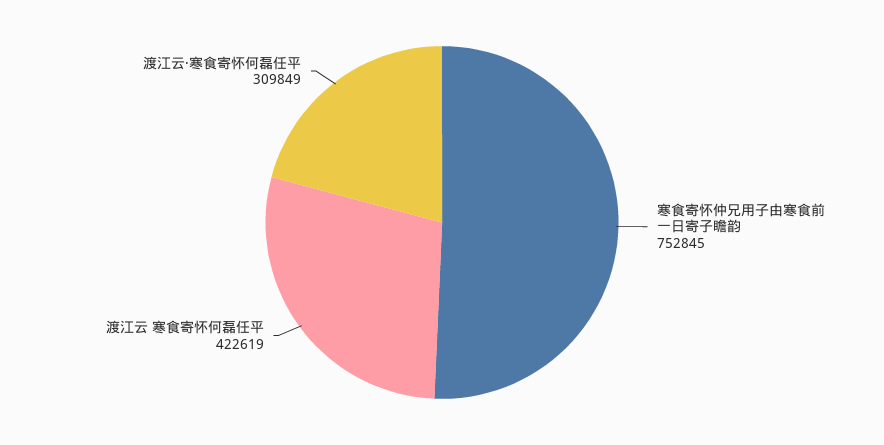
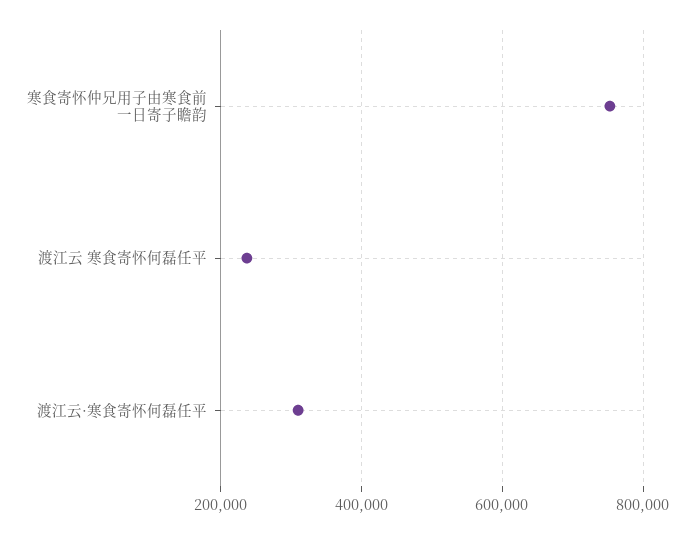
渡江云 寒食寄怀何磊任平: 422619 -> 240000

